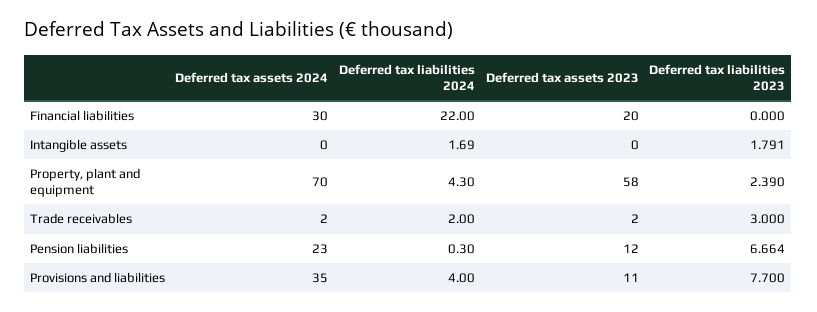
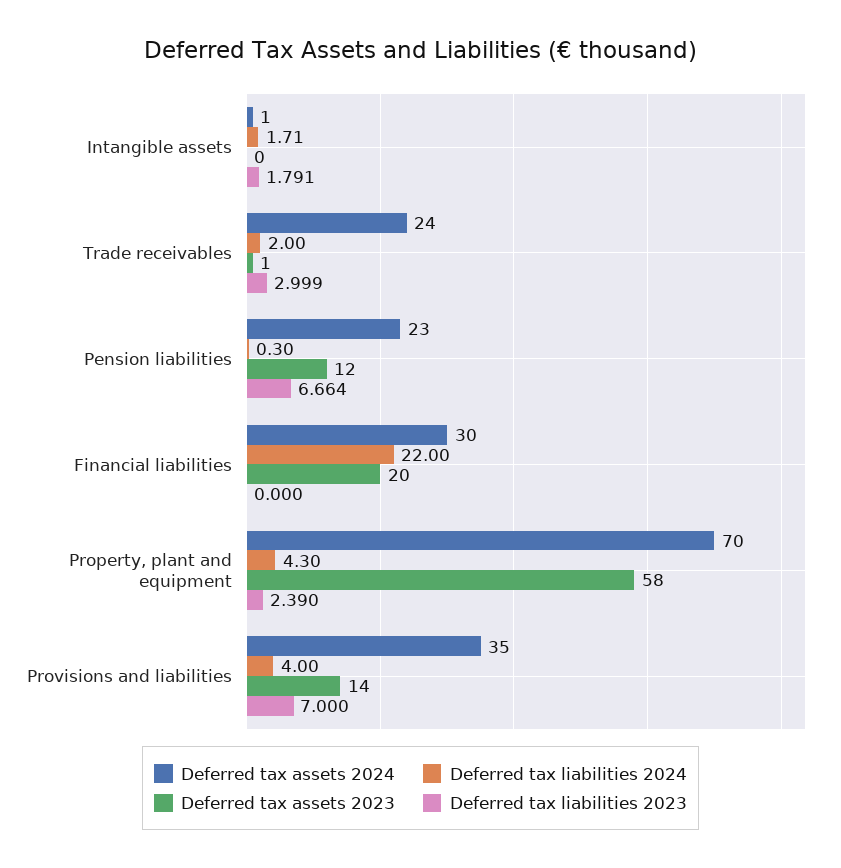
Deferred tax assets 2024, Intangible assets: 0 -> 1
Deferred tax liabilities 2024, Intangible assets: 1.69 -> 1.71
Deferred tax assets 2024, Trade receivables: 2 -> 24
Deferred tax assets 2023, Trade receivables: 2 -> 1
Deferred tax liabilities 2023, Trade receivables: 3 -> 2.999
Deferred tax assets 2023, Provisions and liabilities: 11 -> 14
Deferred tax liabilities 2023, Provisions and liabilities: 7.7 -> 7

